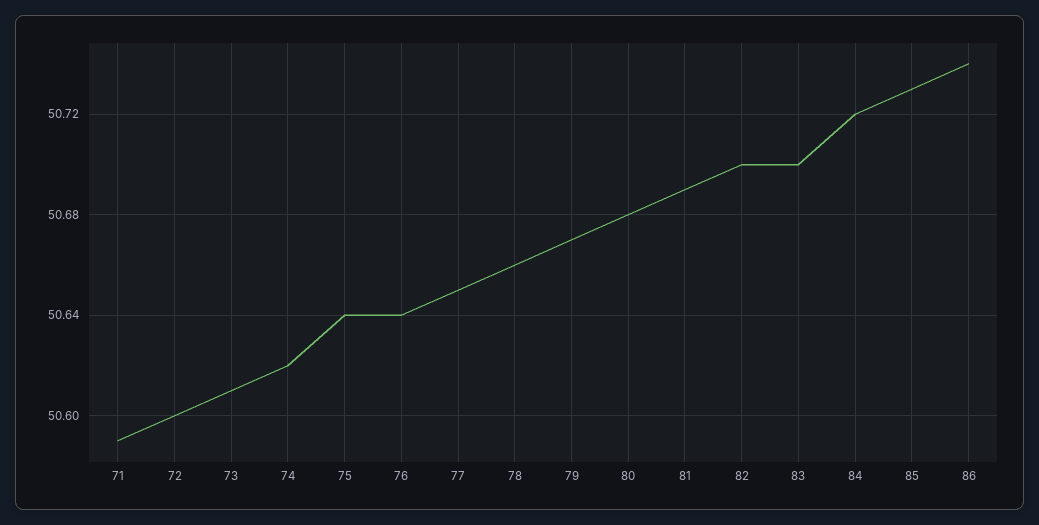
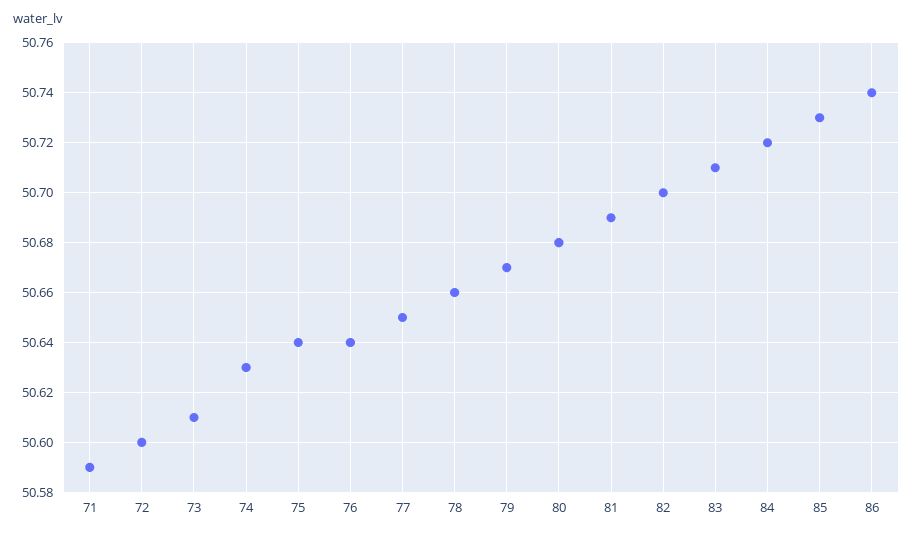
74: 50.62 -> 50.63
83: 50.7 -> 50.71

